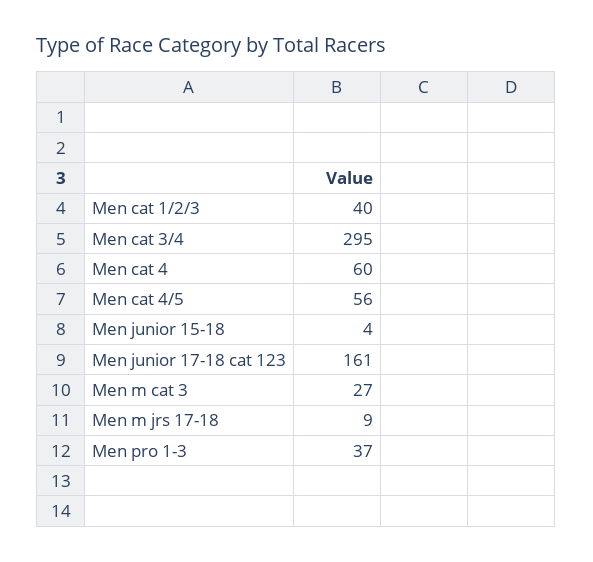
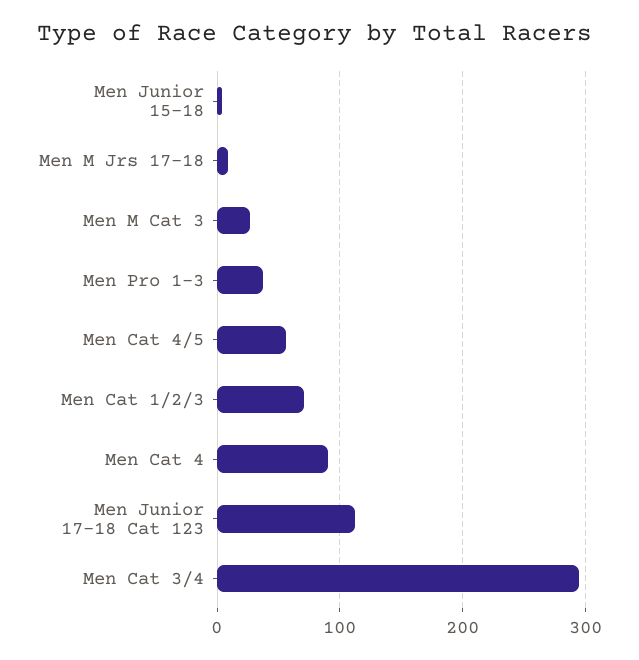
Men cat 1/2/3: 40 -> 70
Men cat 4: 60 -> 90
Men junior 17-18 cat 123: 161 -> 110

